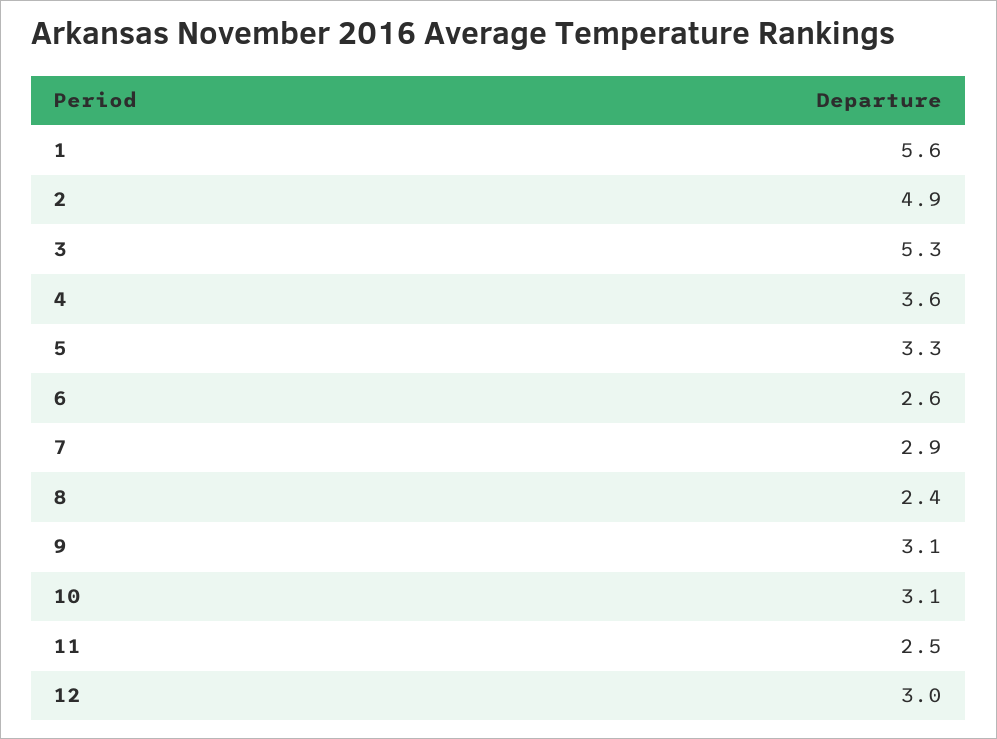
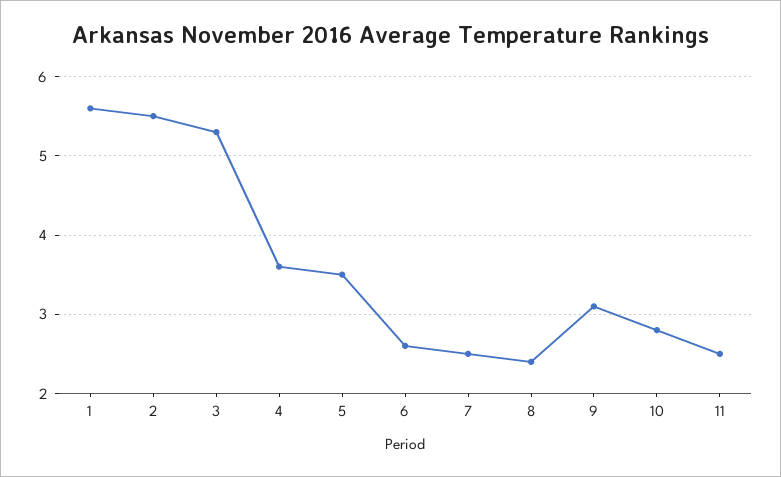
2: 4.9 -> 5.5
5: 3.3 -> 3.5
7: 2.9 -> 2.5
10: 3.1 -> 2.8
12: 3 -> none

